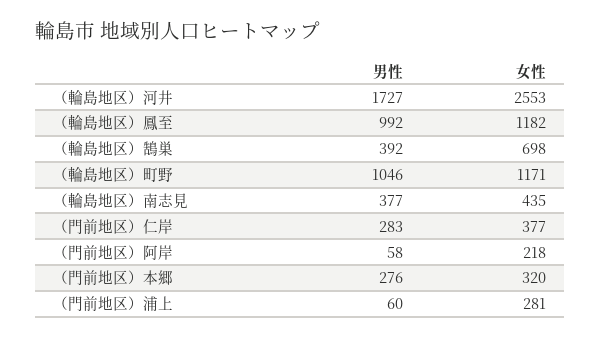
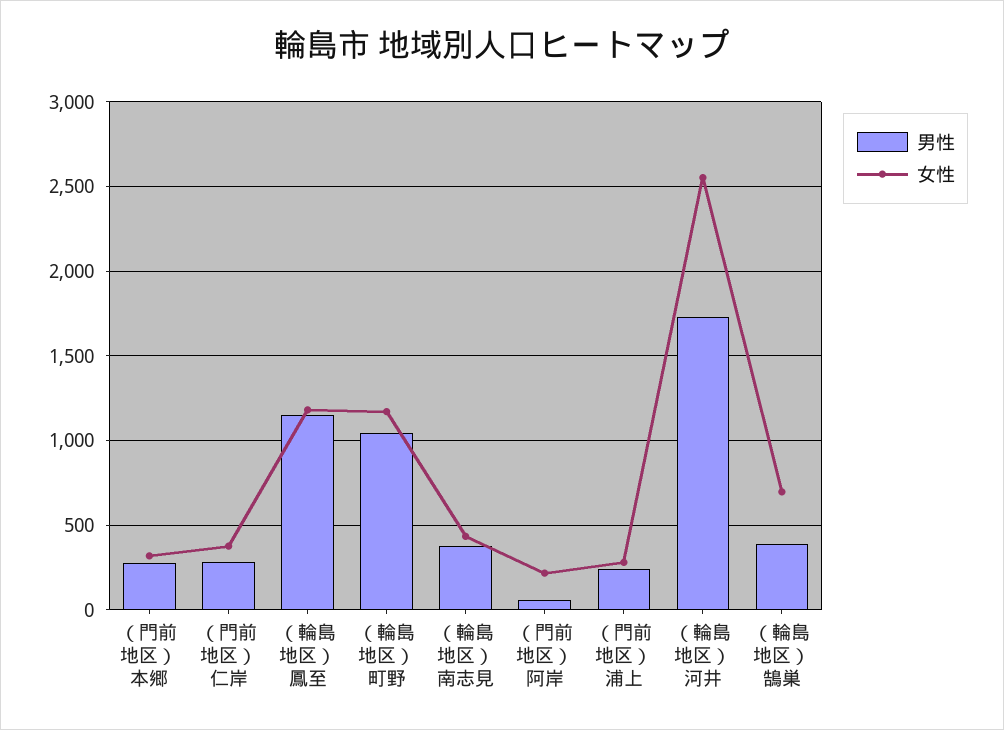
男性, （輪島地区）鳳至: 992 -> 1150
男性, （門前地区）浦上: 60 -> 250

